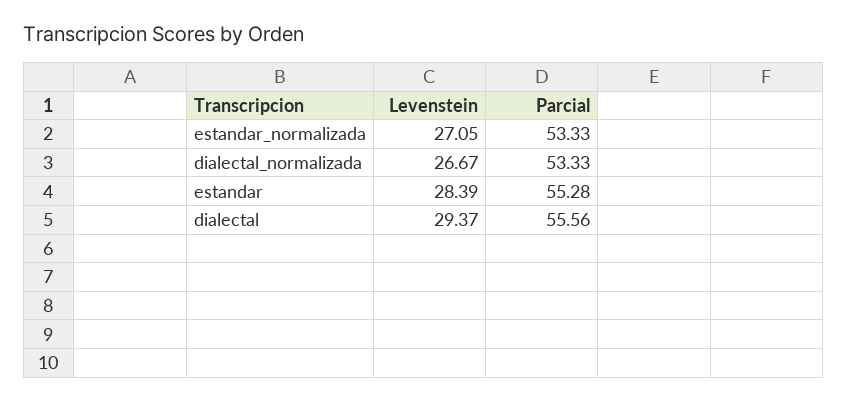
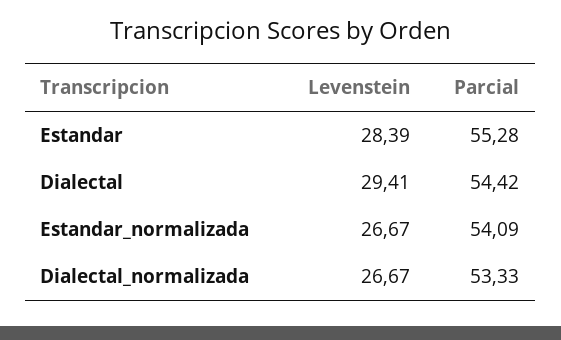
Levenstein, estandar_normalizada: 27.05 -> 26.67
Parcial, estandar_normalizada: 53.33 -> 54.09
Levenstein, dialectal: 29.37 -> 29.41
Parcial, dialectal: 55.56 -> 54.42

